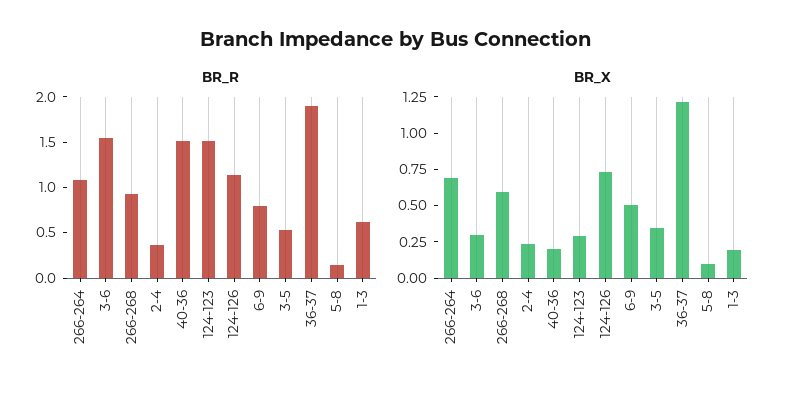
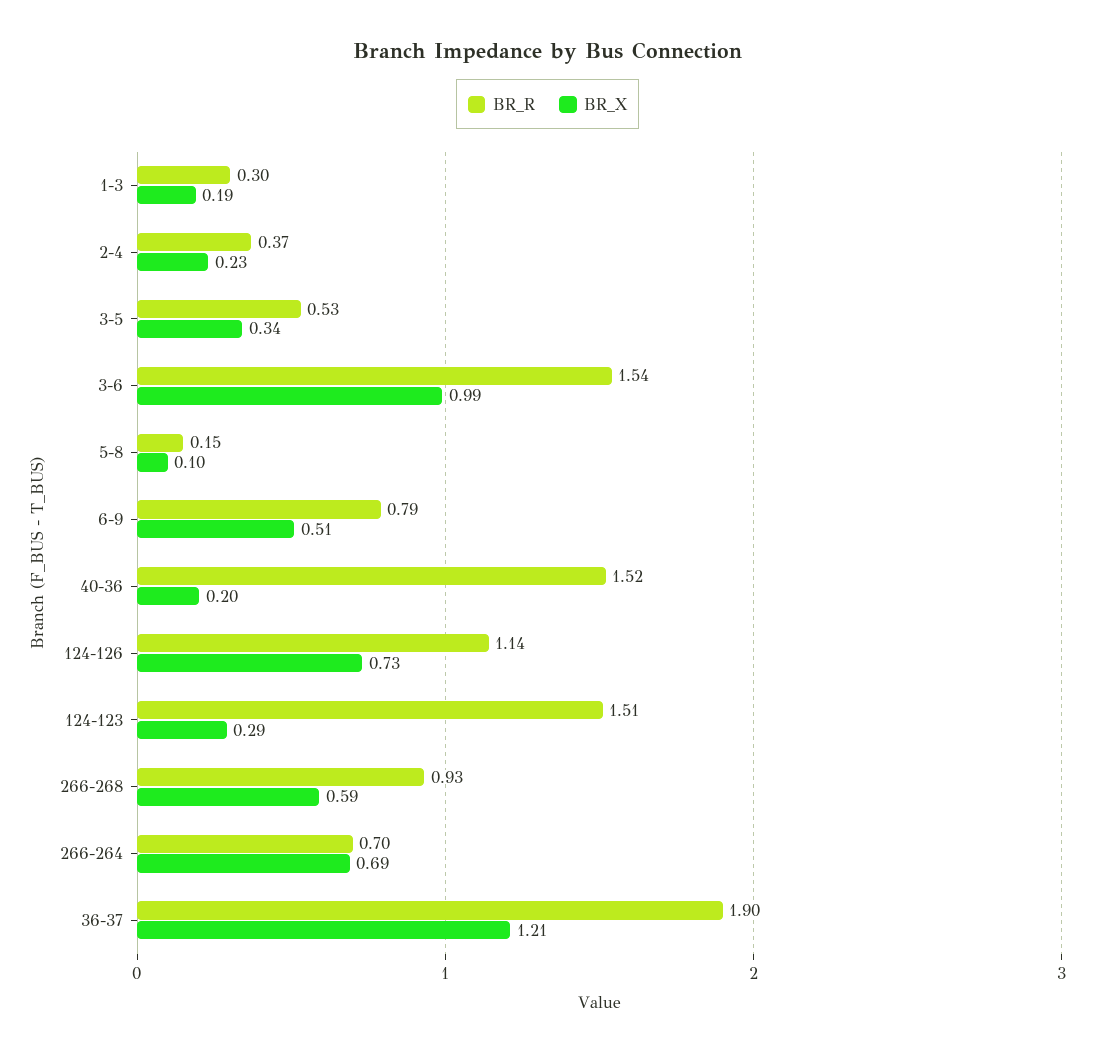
BR_R, 266-264: 1.1 -> 0.7
BR_R, 1-3: 0.6 -> 0.3
BR_X, 3-6: 0.25 -> 0.99

